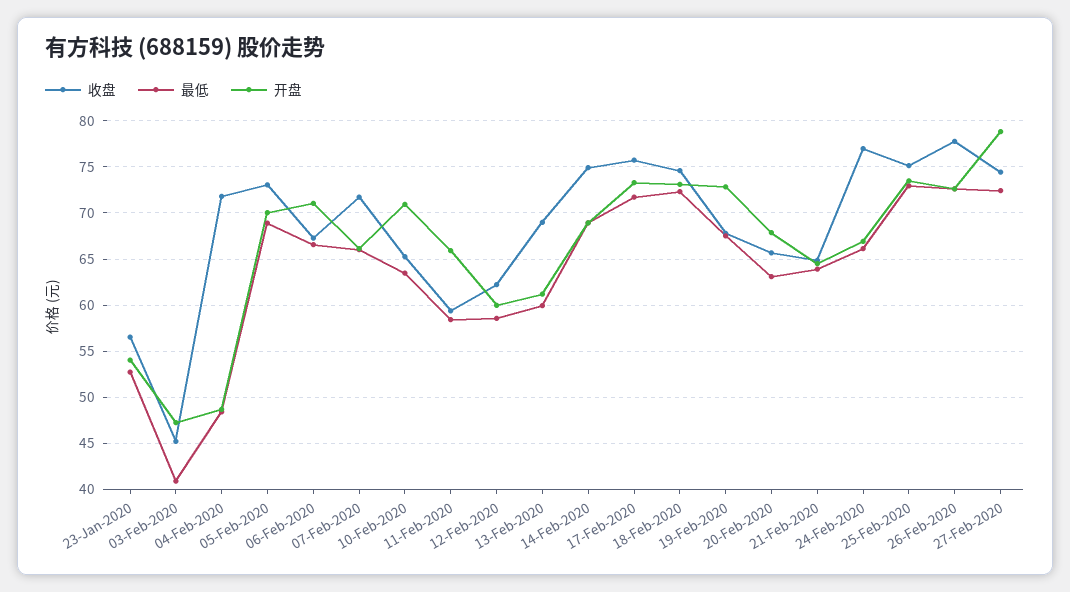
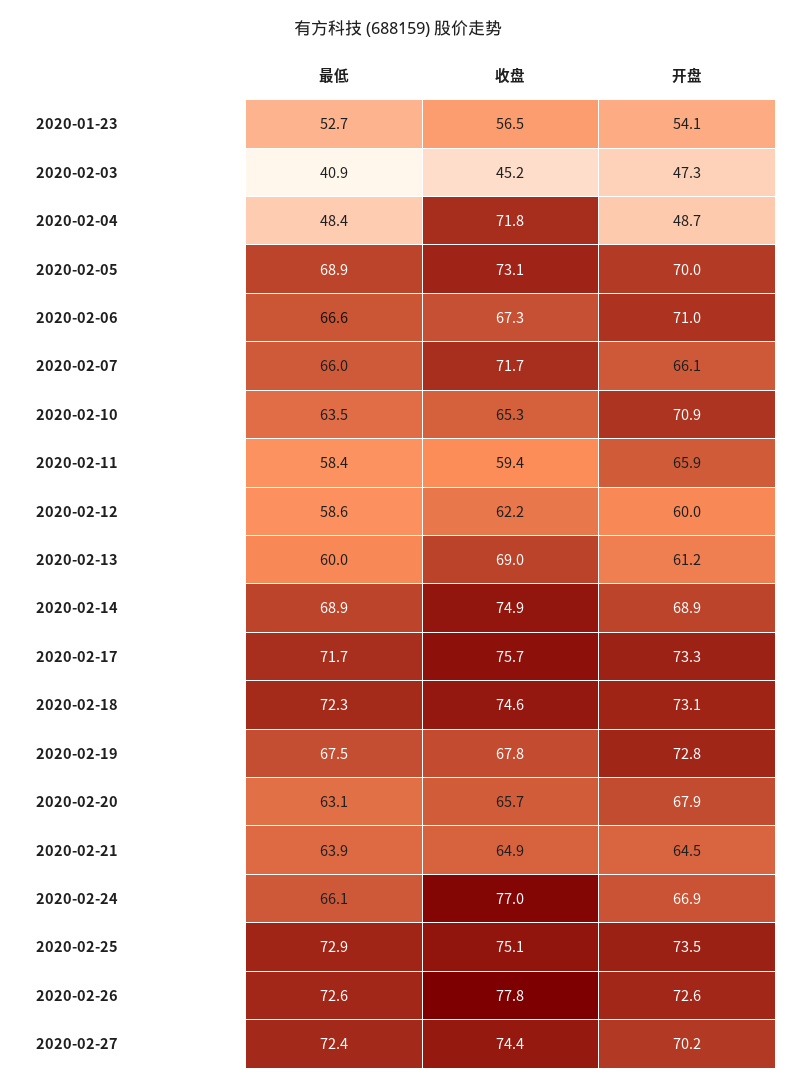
开盘, 27-Feb-2020: 79 -> 70.2

